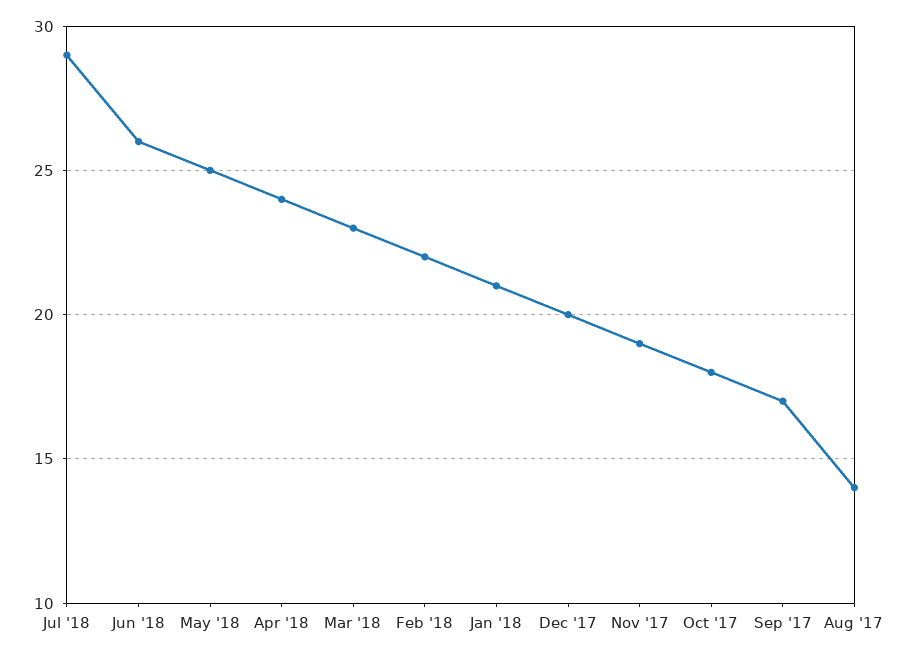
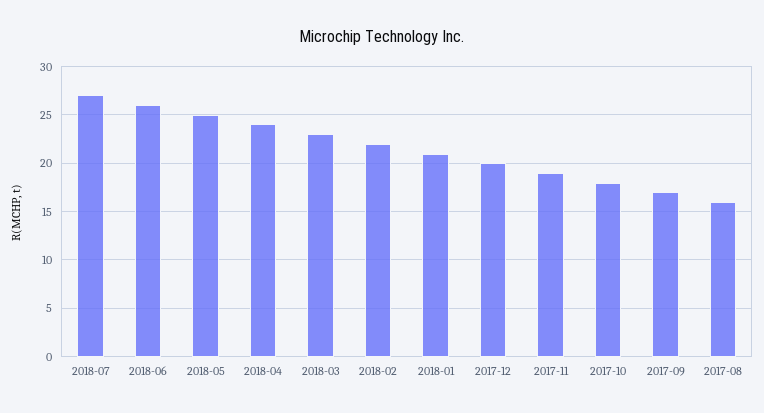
Jul '18: 29 -> 27
Aug '17: 14 -> 16

